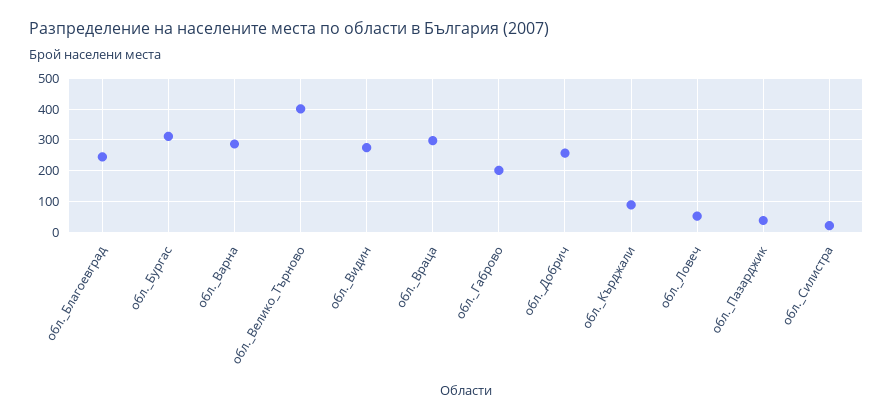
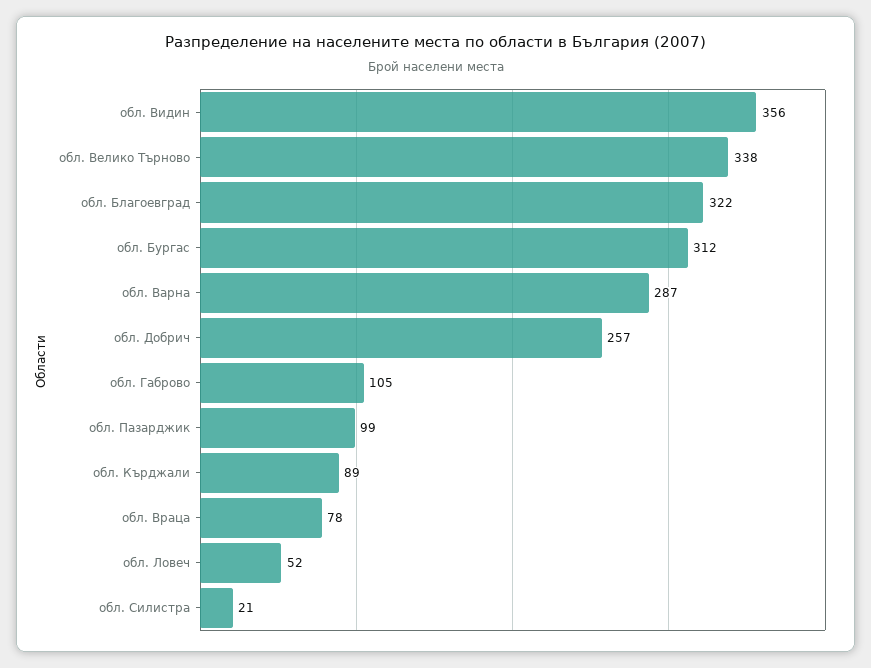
обл._Благоевград: 240 -> 322
обл._Велико_Търново: 400 -> 338
обл._Видин: 280 -> 356
обл._Враца: 300 -> 78
обл._Габрово: 200 -> 105
обл._Пазарджик: 40 -> 99

